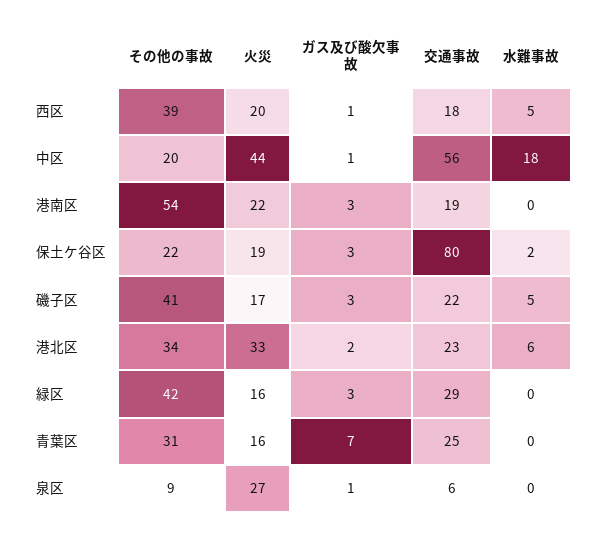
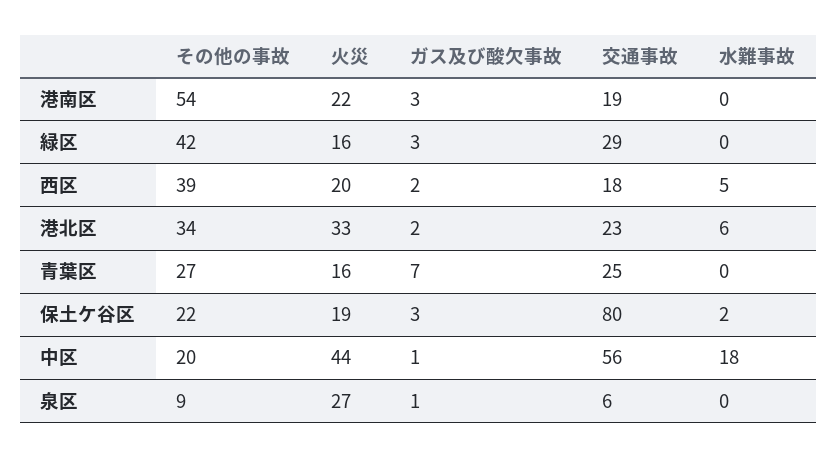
ガス及び酸欠事故, 西区: 1 -> 2
その他の事故, 磯子区: 41 -> none
火災, 磯子区: 17 -> none
ガス及び酸欠事故, 磯子区: 3 -> none
交通事故, 磯子区: 22 -> none
水難事故, 磯子区: 5 -> none
その他の事故, 青葉区: 31 -> 27

